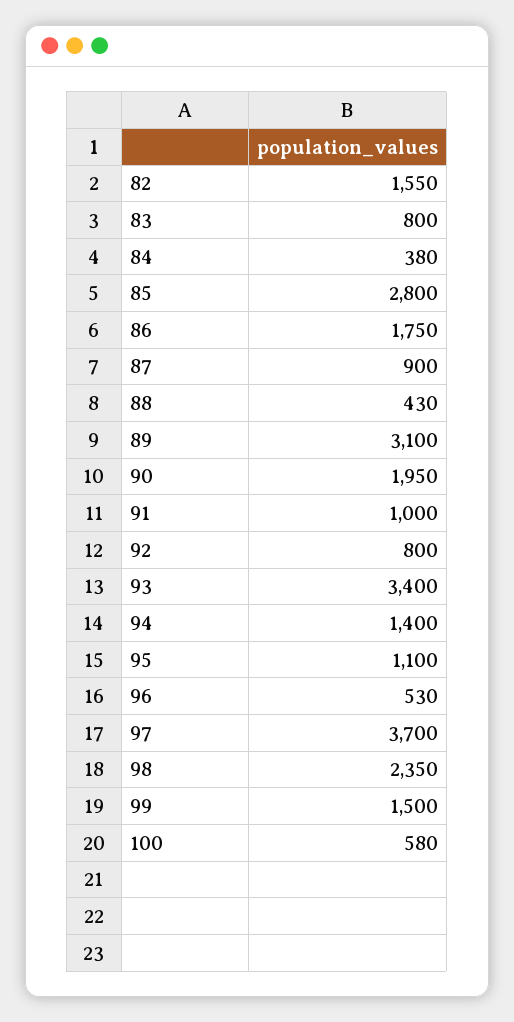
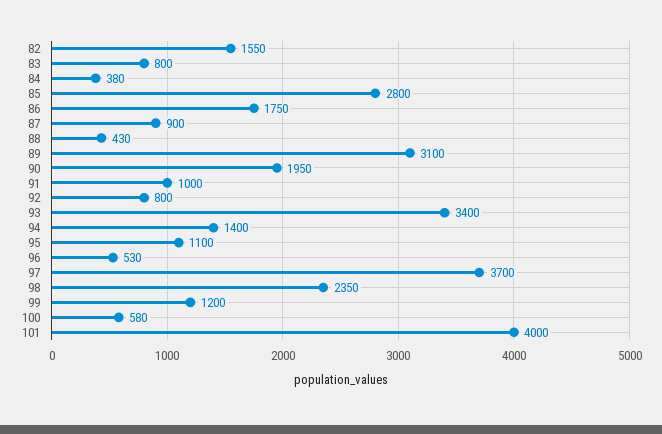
99: 1500 -> 1200
101: none -> 4000

